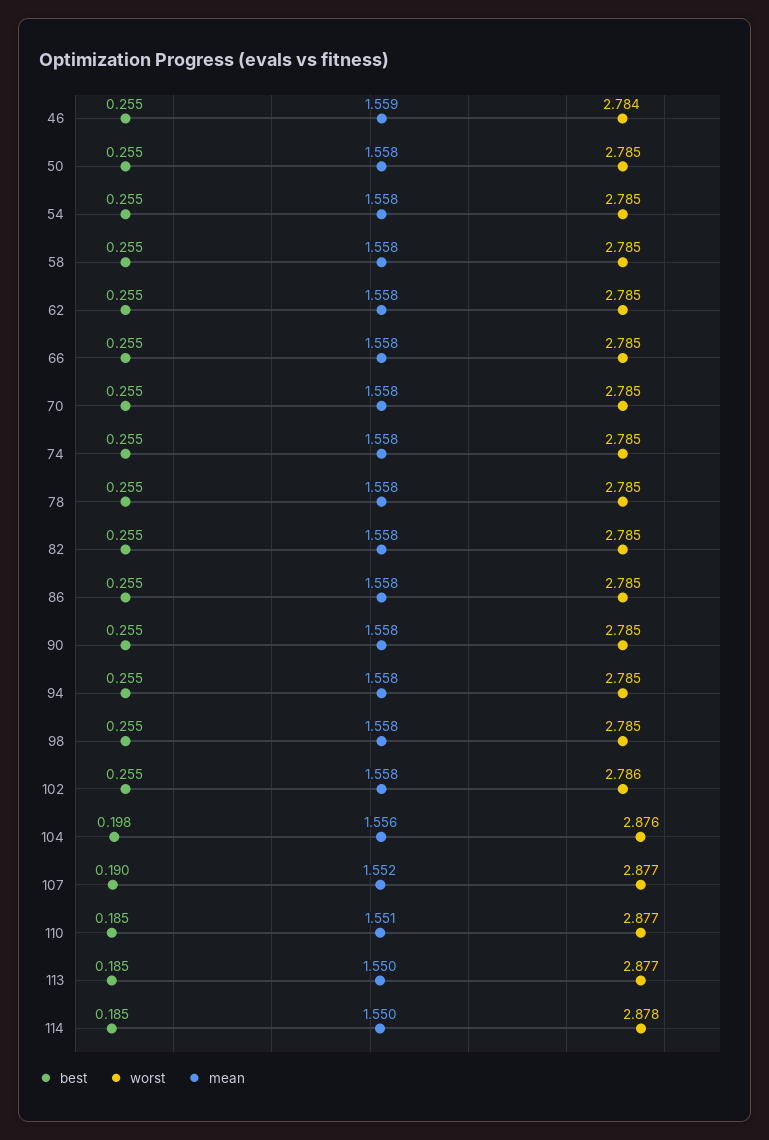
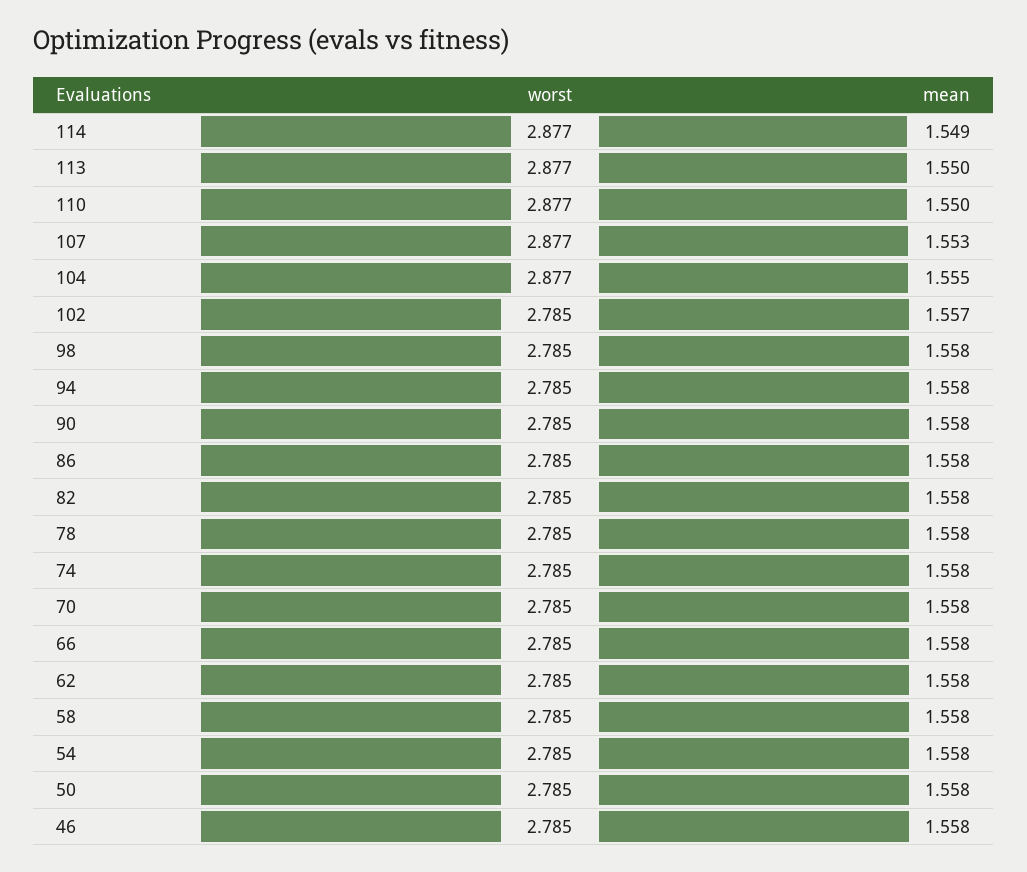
best, 46: 0.255 -> none
worst, 46: 2.784 -> 2.785
mean, 46: 1.559 -> 1.558
best, 50: 0.255 -> none
best, 54: 0.255 -> none
best, 58: 0.255 -> none
best, 62: 0.255 -> none
best, 66: 0.255 -> none
best, 70: 0.255 -> none
best, 74: 0.255 -> none
best, 78: 0.255 -> none
best, 82: 0.255 -> none
best, 86: 0.255 -> none
best, 90: 0.255 -> none
best, 94: 0.255 -> none
best, 98: 0.255 -> none
best, 102: 0.255 -> none
worst, 102: 2.786 -> 2.785
mean, 102: 1.558 -> 1.557
best, 104: 0.198 -> none
worst, 104: 2.876 -> 2.877
mean, 104: 1.556 -> 1.555
best, 107: 0.19 -> none
mean, 107: 1.552 -> 1.553
best, 110: 0.185 -> none
mean, 110: 1.551 -> 1.55
best, 113: 0.185 -> none
best, 114: 0.185 -> none
worst, 114: 2.878 -> 2.877
mean, 114: 1.55 -> 1.549

